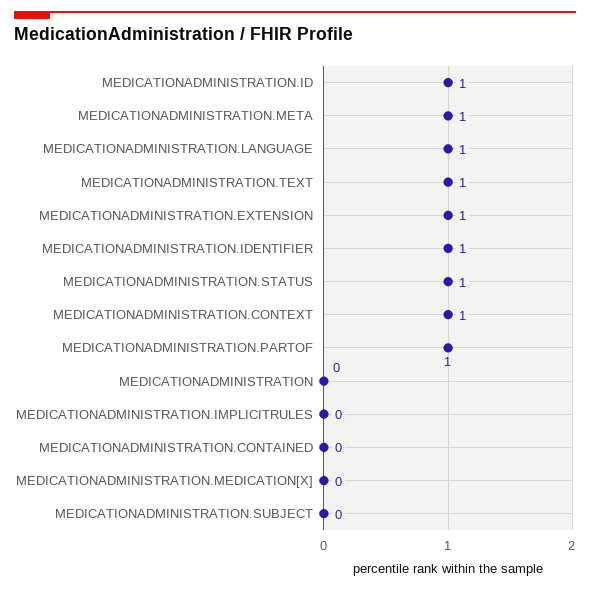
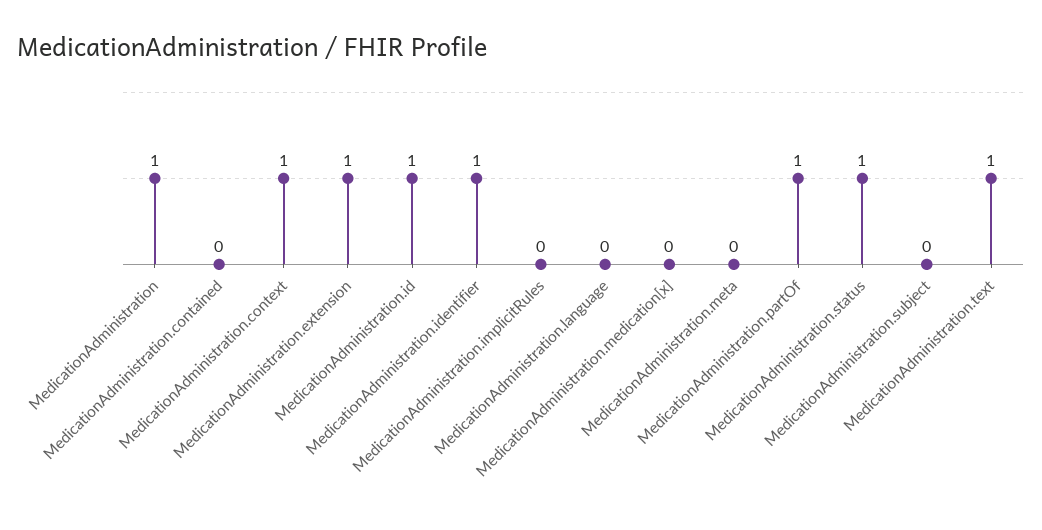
MEDICATIONADMINISTRATION.META: 1 -> 0
MEDICATIONADMINISTRATION.LANGUAGE: 1 -> 0
MEDICATIONADMINISTRATION: 0 -> 1

